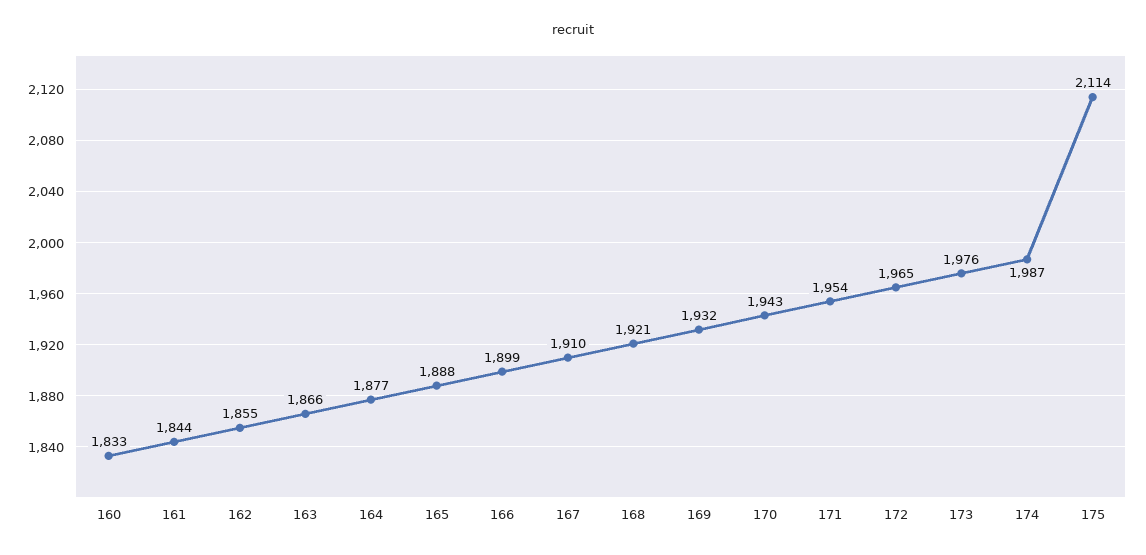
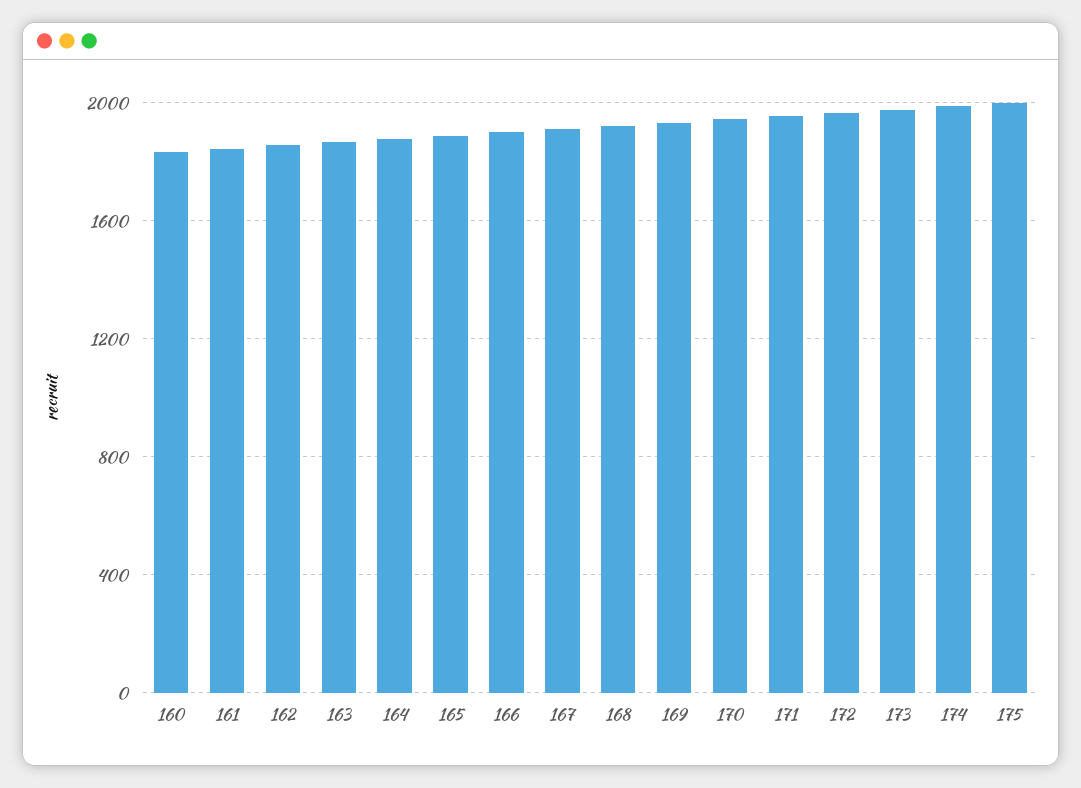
175: 2114 -> 2000

